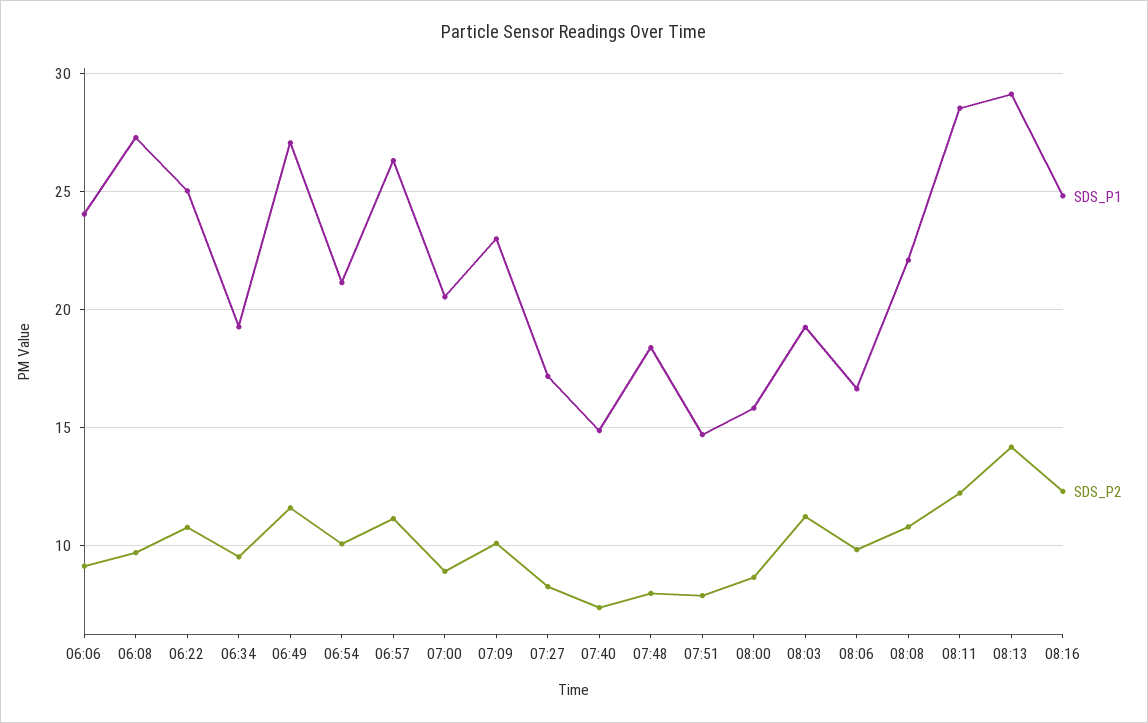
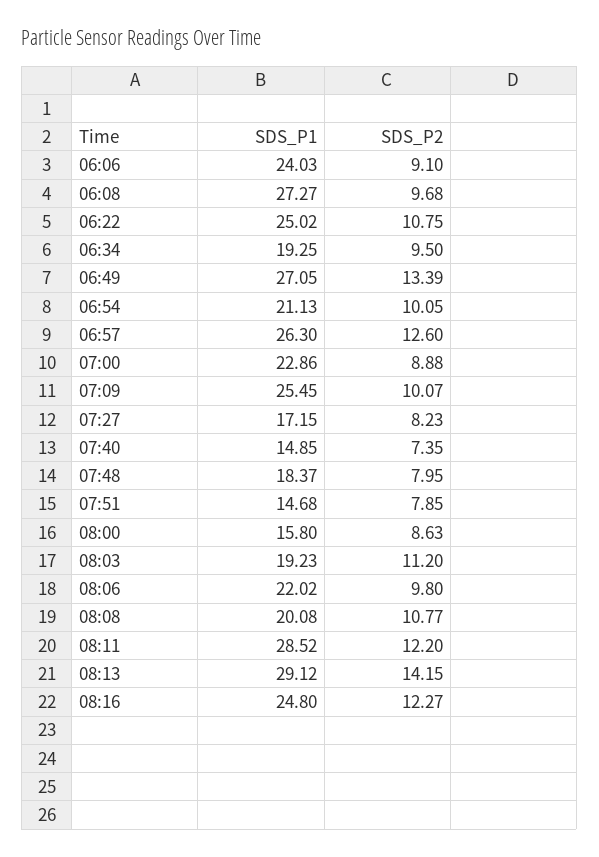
SDS_P2, 06:49: 11.5 -> 13.39
SDS_P2, 06:57: 11 -> 12.6
SDS_P1, 07:00: 20.5 -> 22.86
SDS_P1, 07:09: 23 -> 25.45
SDS_P1, 08:06: 16.5 -> 22.02
SDS_P1, 08:08: 22 -> 20.08

